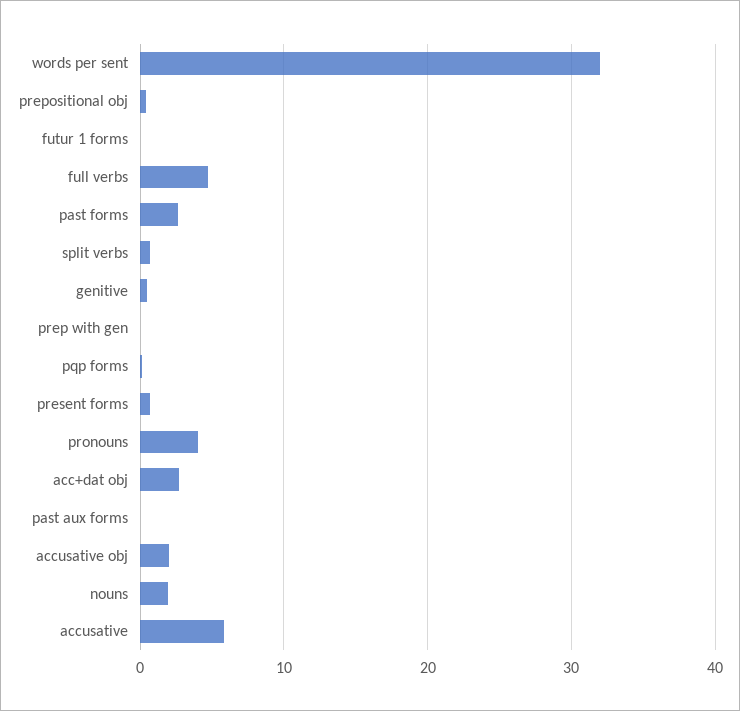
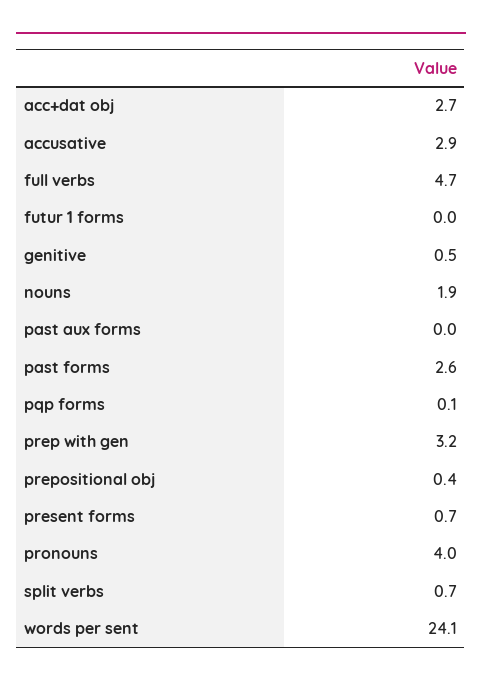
words per sent: 32 -> 24.1
prep with gen: 0 -> 3.2
accusative obj: 2 -> none
accusative: 6 -> 2.9

